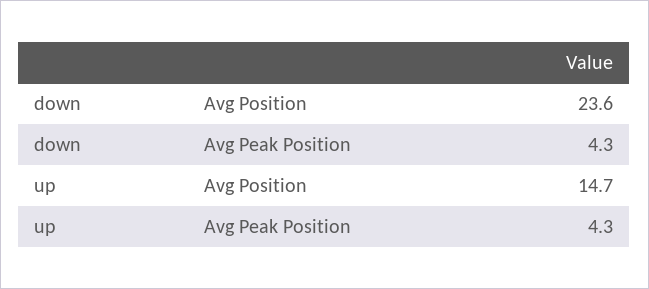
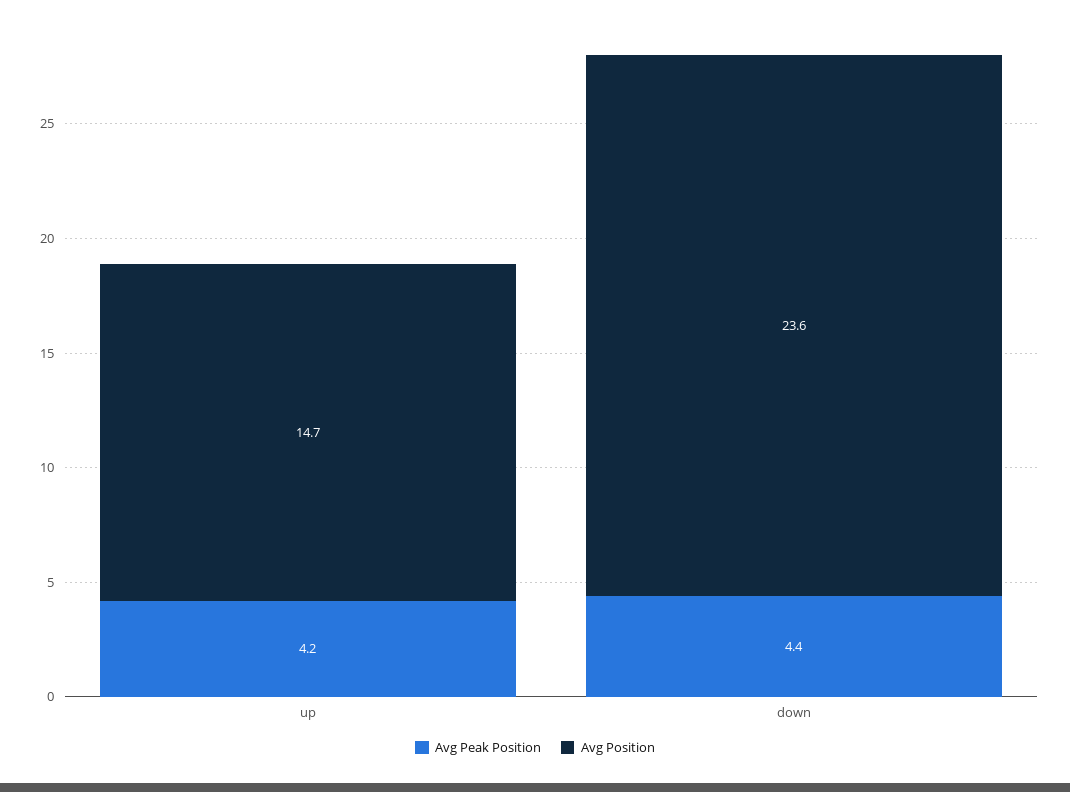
Avg Peak Position, down: 4.3 -> 4.4
Avg Peak Position, up: 4.3 -> 4.2

